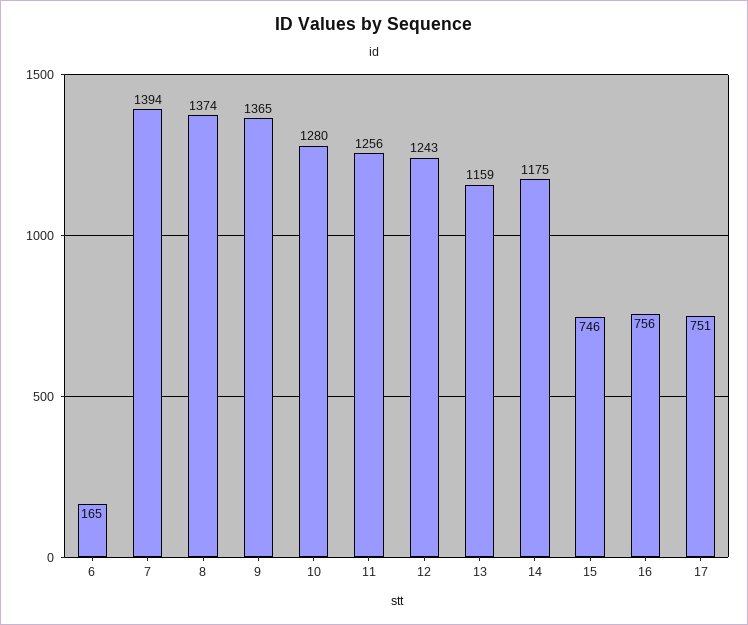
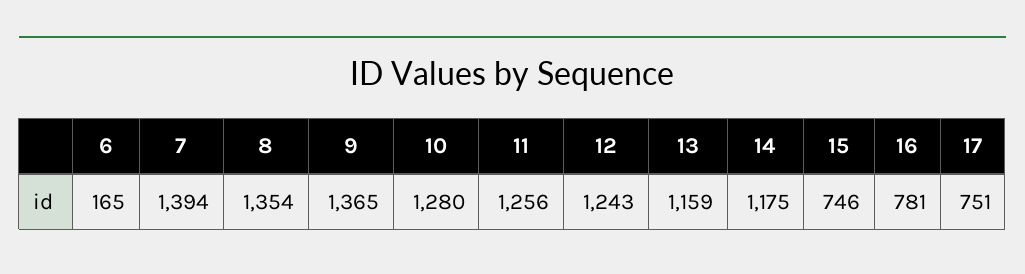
8: 1374 -> 1354
16: 756 -> 781

